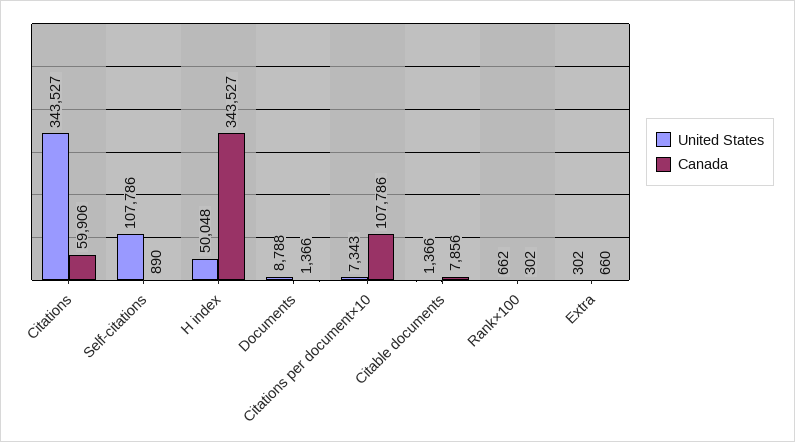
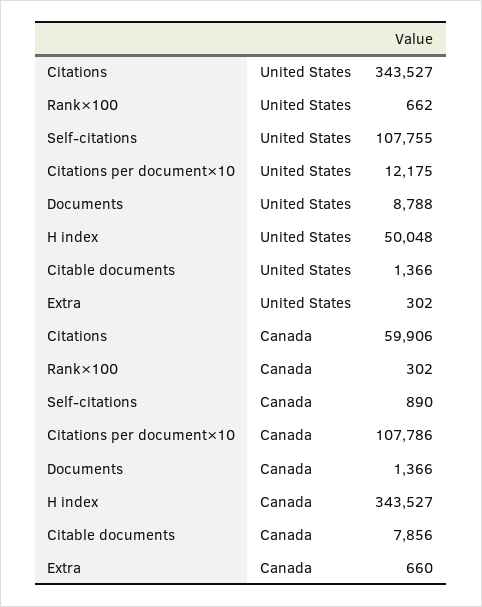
United States, Self-citations: 107786 -> 107755
United States, Citations per document×10: 7343 -> 12175

